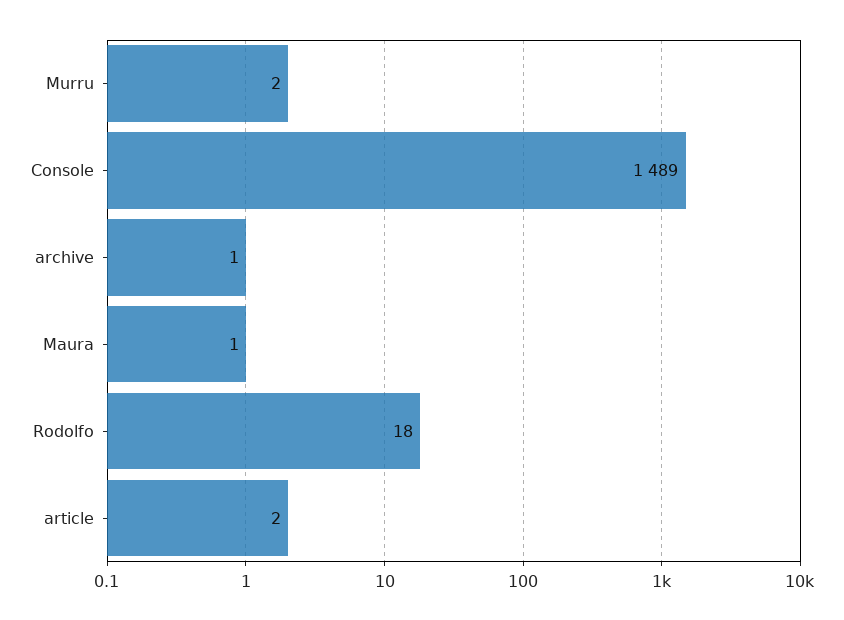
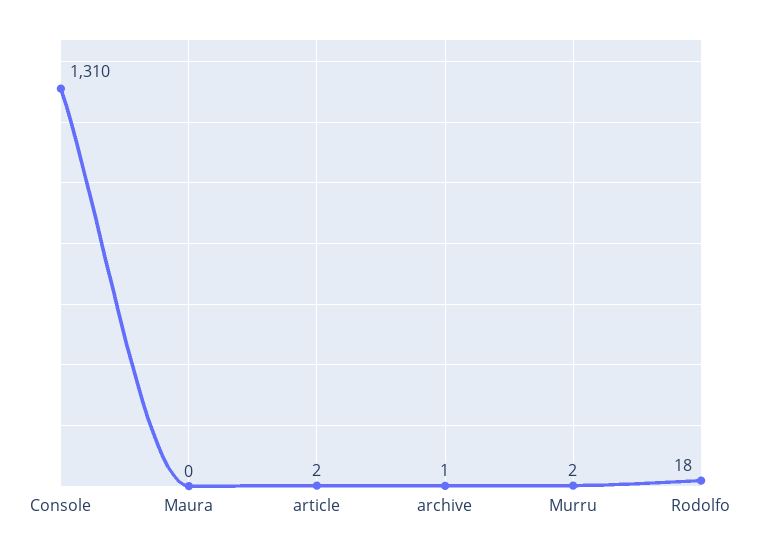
Console: 1489 -> 1310
Maura: 1 -> 0

